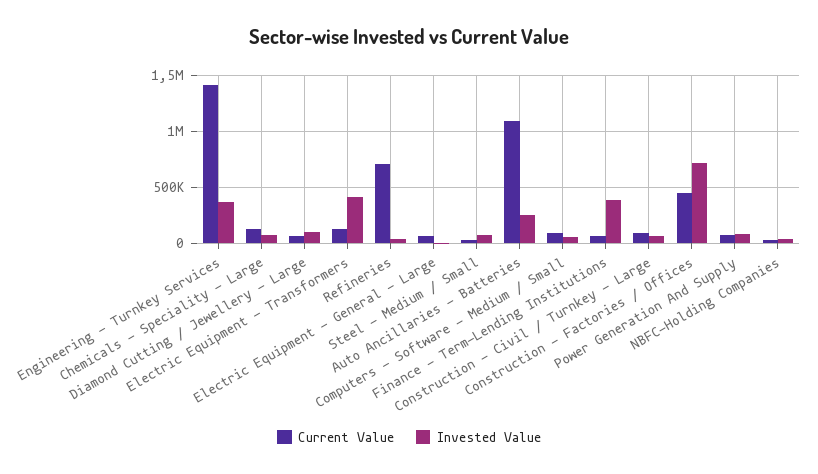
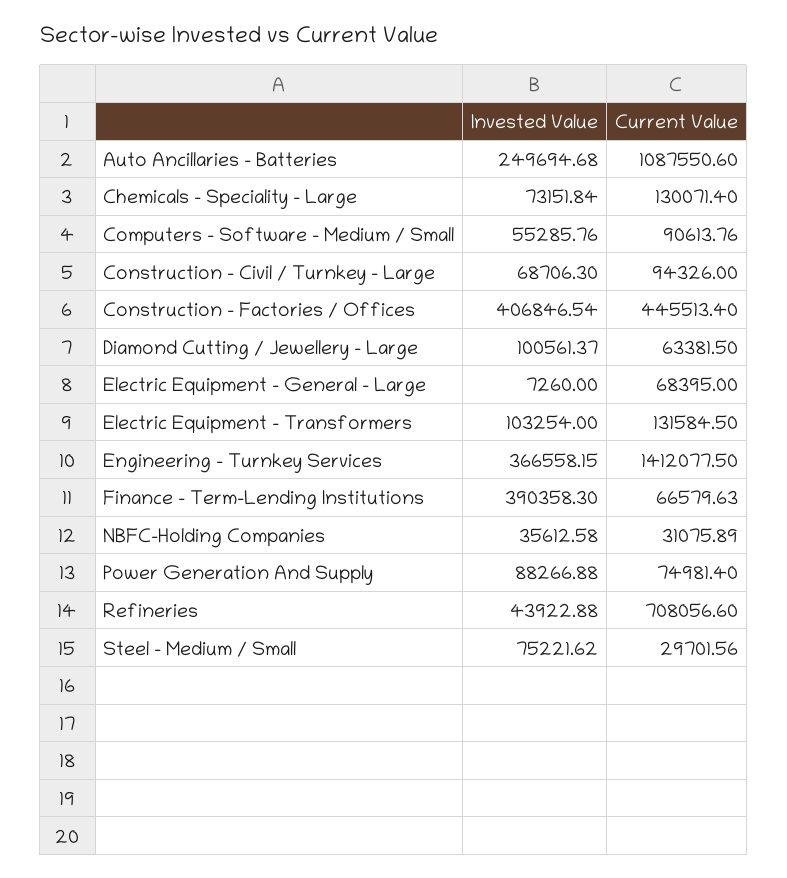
Invested Value, Electric Equipment - Transformers: 400000 -> 103254
Invested Value, Construction - Factories / Offices: 700000 -> 406846.54

